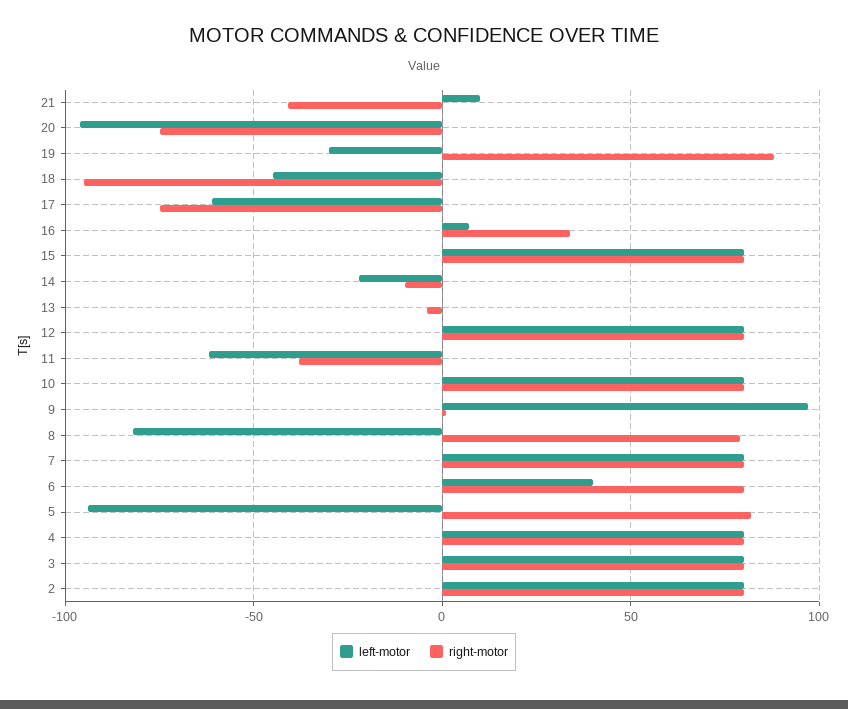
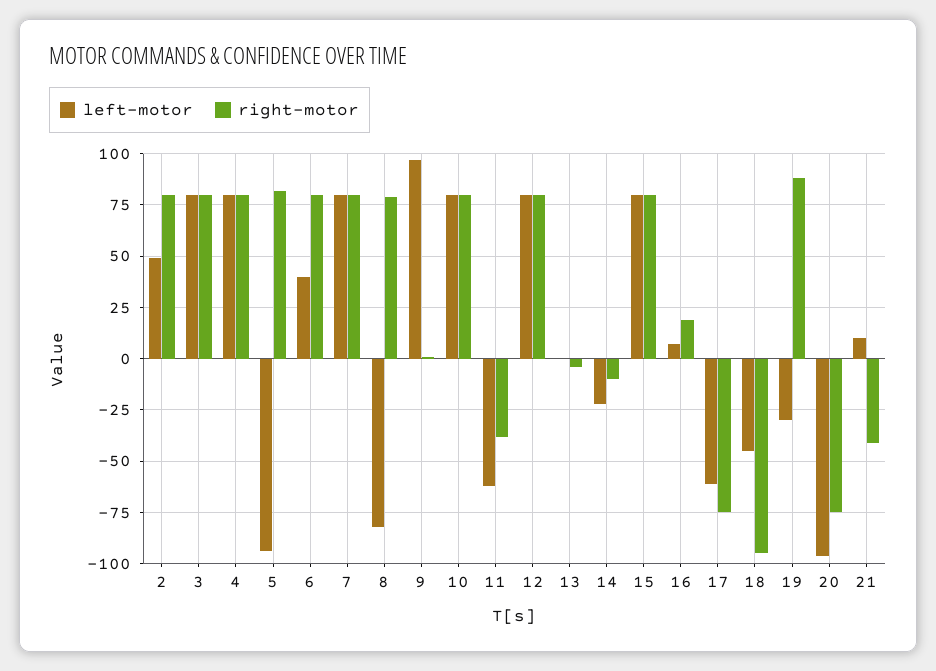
right-motor, 16: 35 -> 20
left-motor, 2: 80 -> 50

